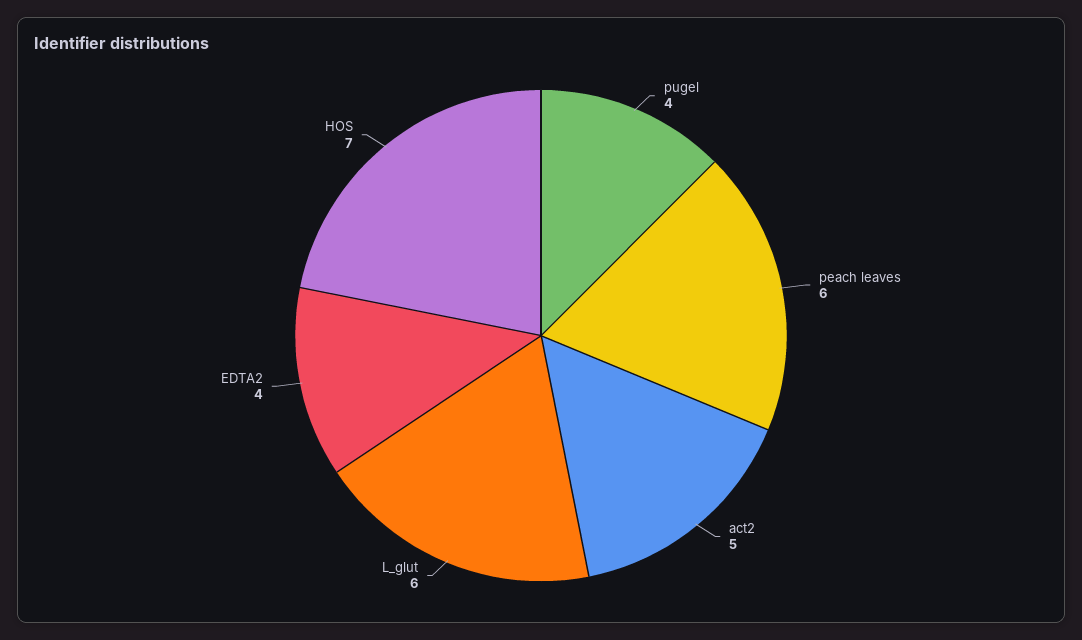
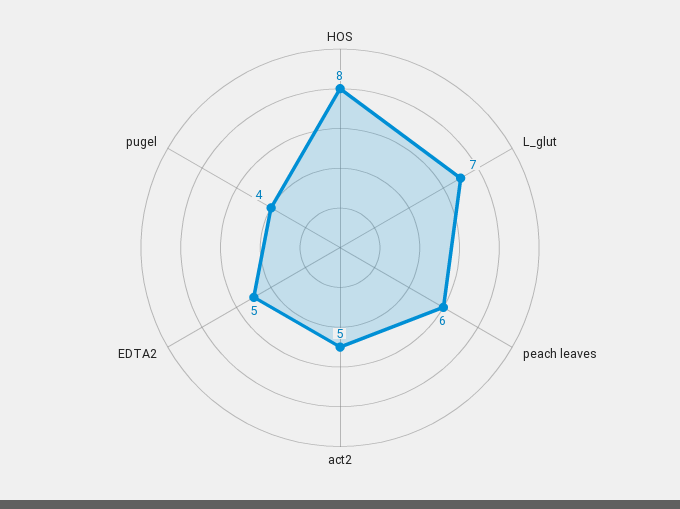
L_glut: 6 -> 7
EDTA2: 4 -> 5
HOS: 7 -> 8

